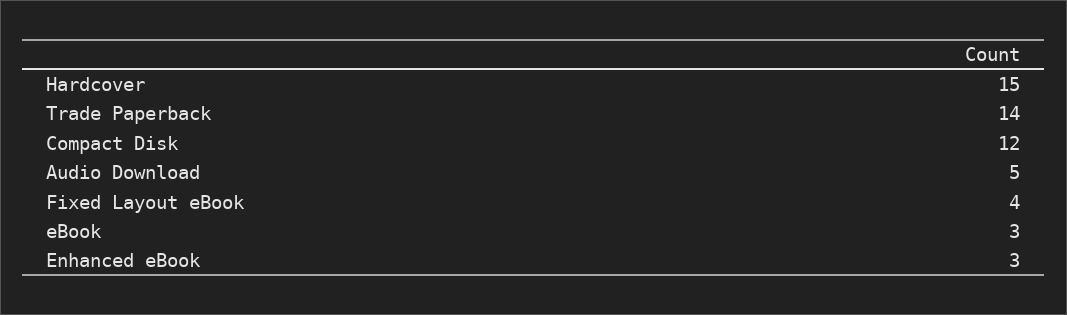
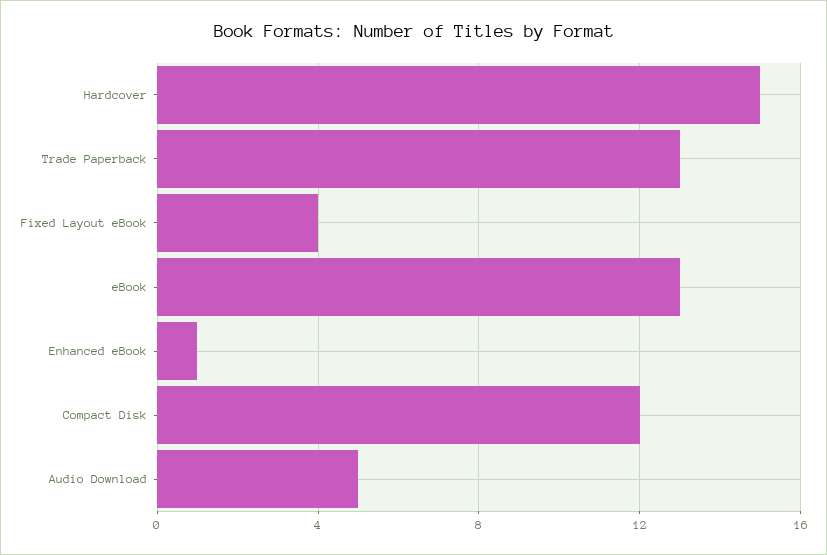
Trade Paperback: 14 -> 13
eBook: 3 -> 13
Enhanced eBook: 3 -> 1

